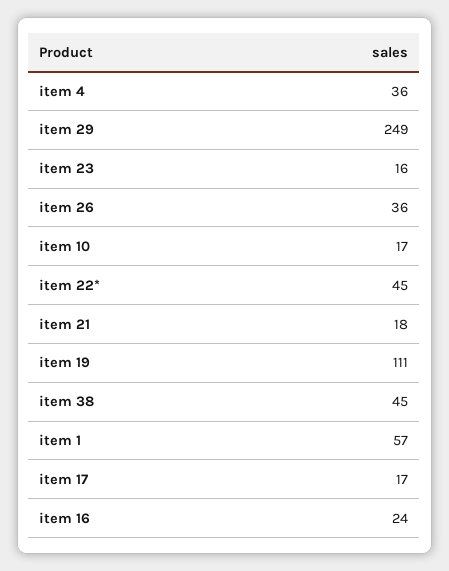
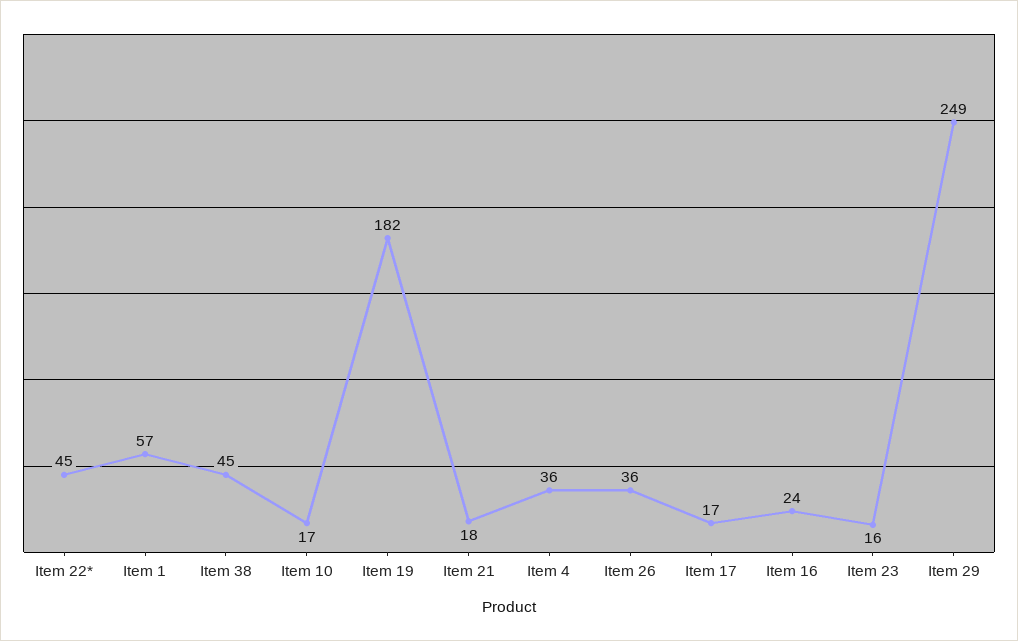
item 19: 111 -> 182

